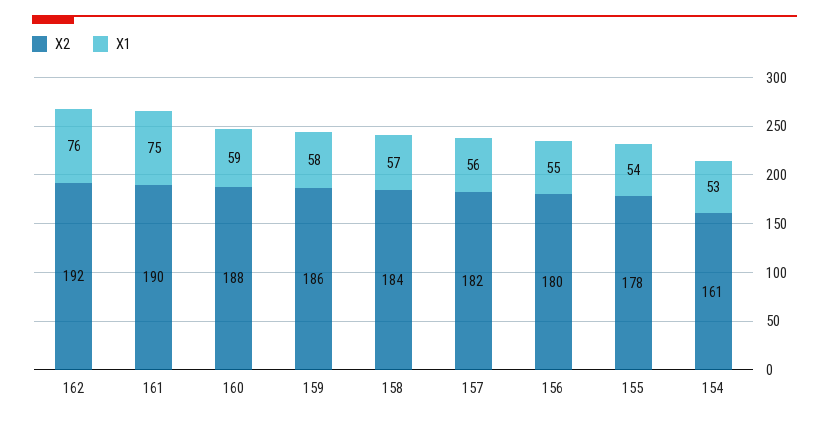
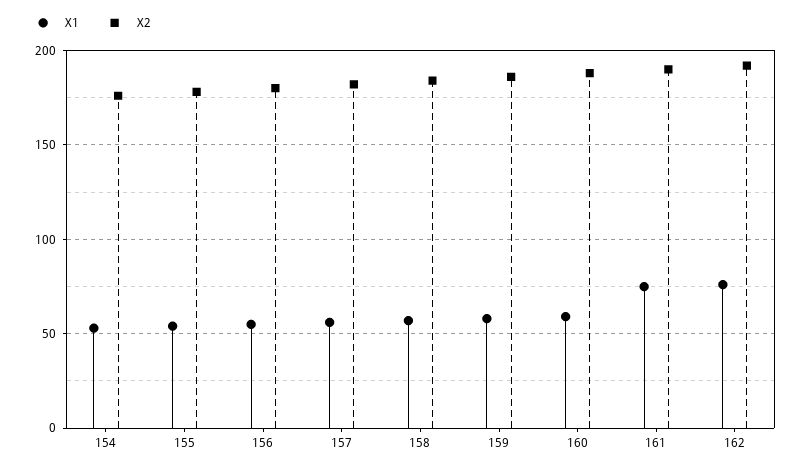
X2, 154: 161 -> 175

